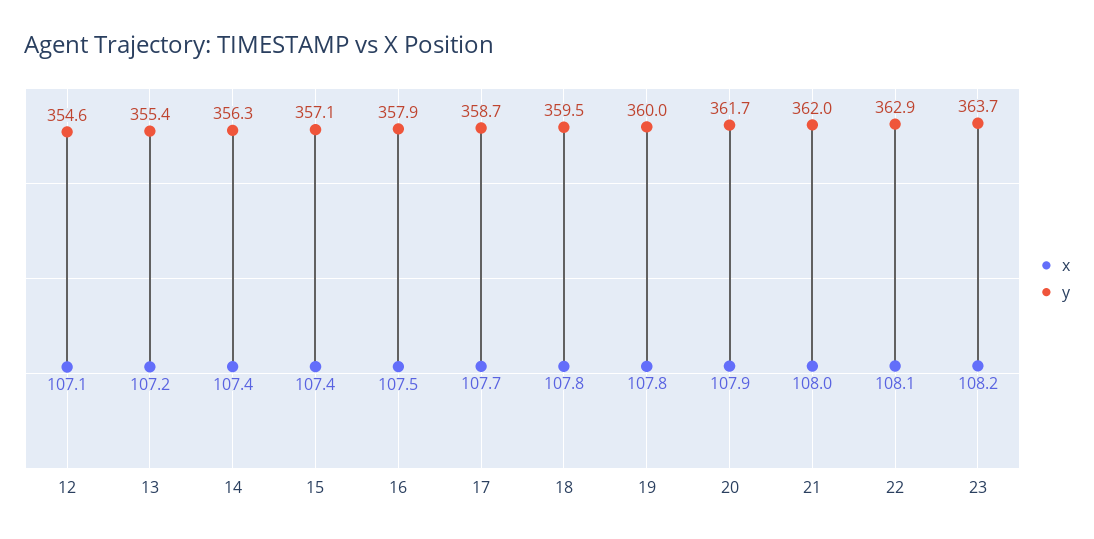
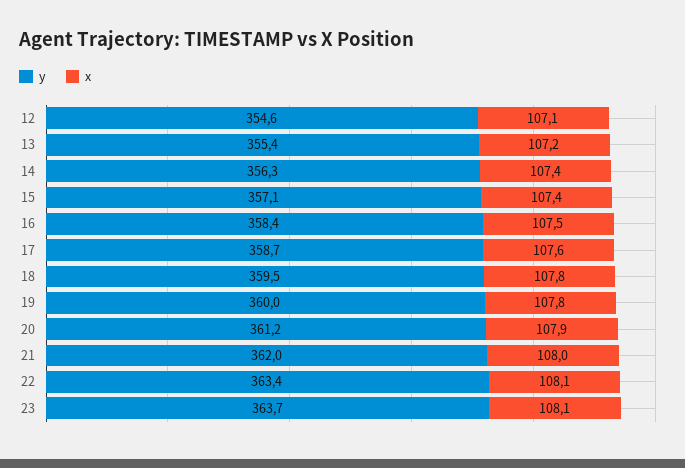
y, 16: 357.9 -> 358.4
x, 17: 107.7 -> 107.6
y, 20: 361.7 -> 361.2
y, 22: 362.9 -> 363.4
x, 23: 108.2 -> 108.1

